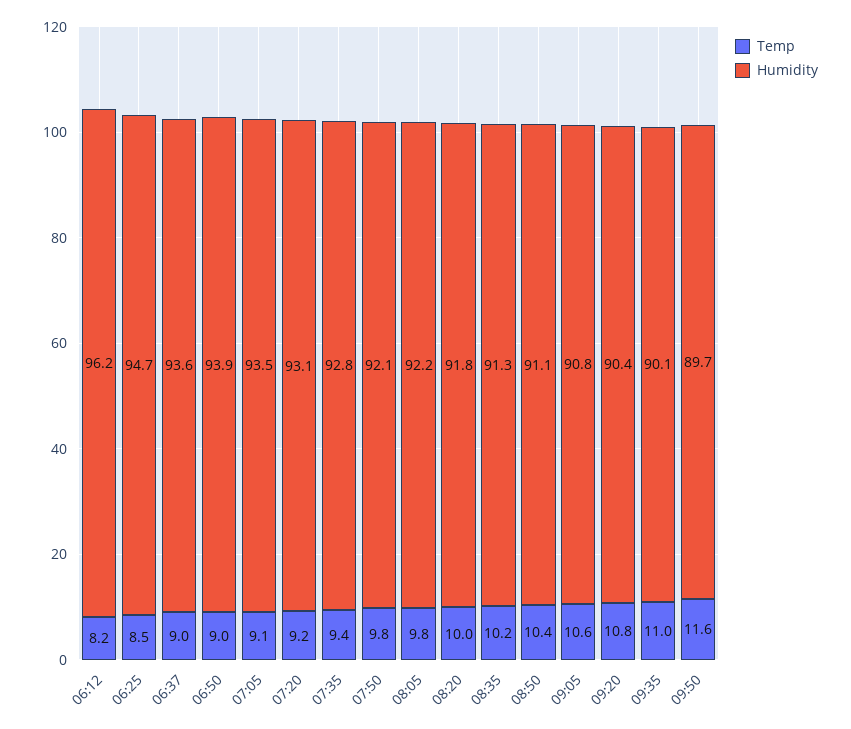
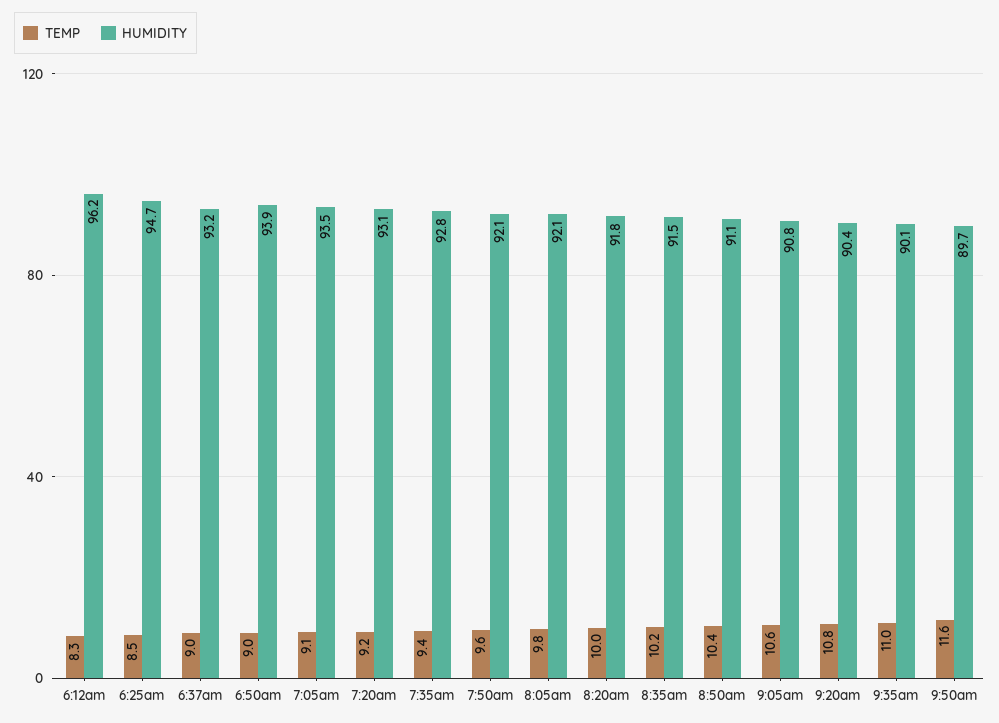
Temp, 06:12: 8.2 -> 8.3
Humidity, 06:37: 93.6 -> 93.2
Temp, 07:50: 9.8 -> 9.6
Humidity, 08:05: 92.2 -> 92.1
Humidity, 08:35: 91.3 -> 91.5

